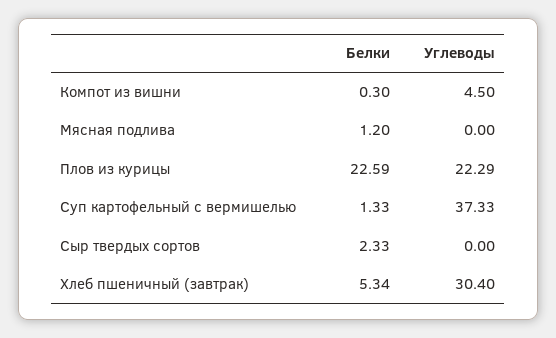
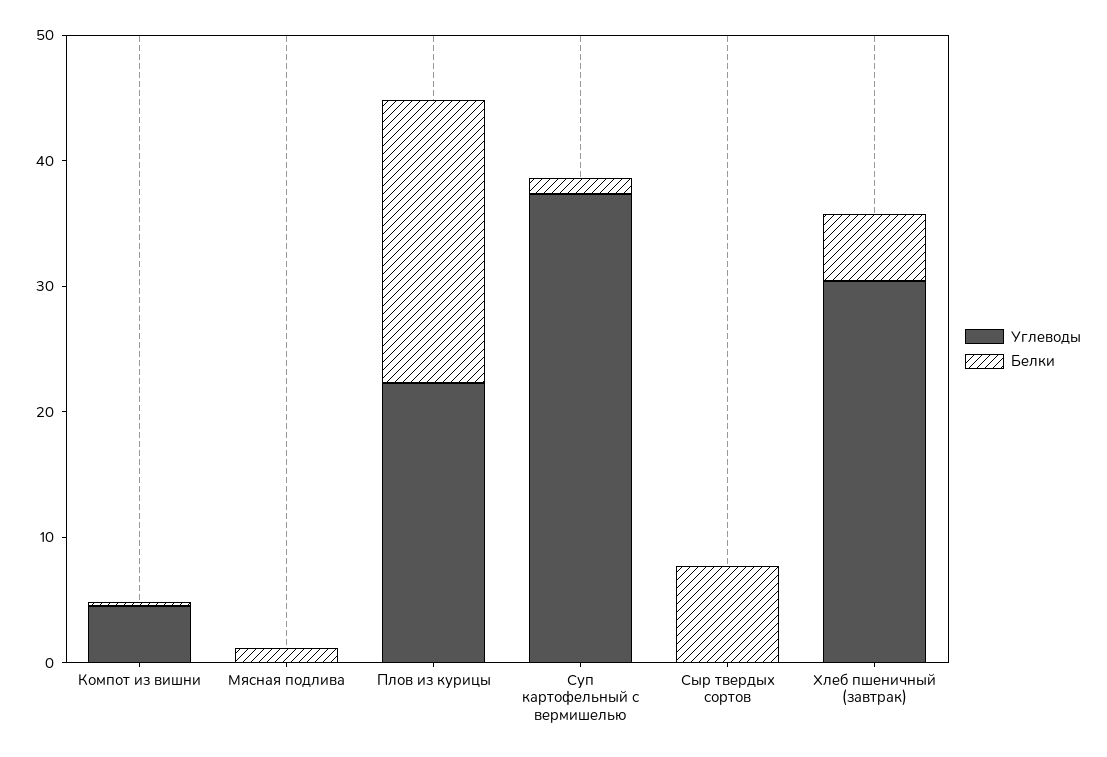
Белки, Сыр твердых сортов: 2.33 -> 8

